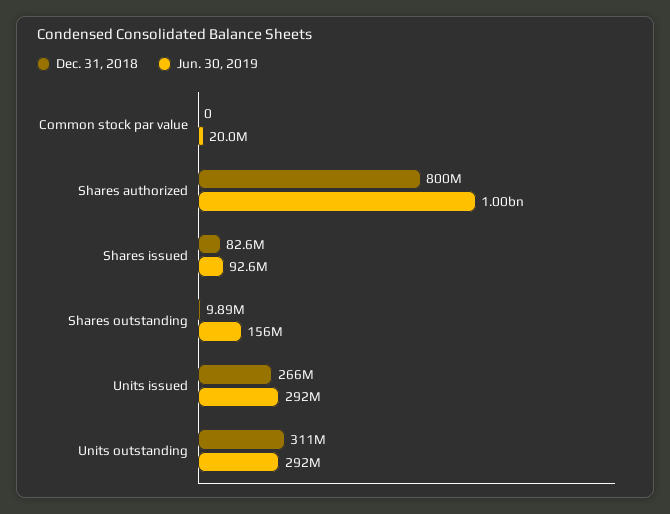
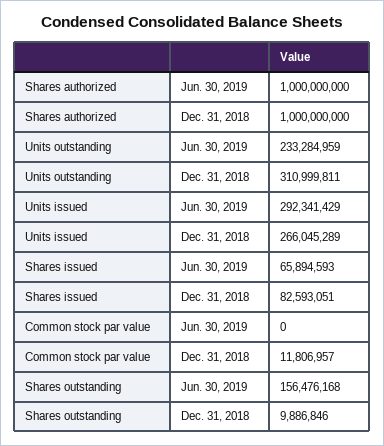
Dec. 31, 2018, Common stock par value: 0 -> 11806957
Jun. 30, 2019, Common stock par value: 20000000 -> 0
Dec. 31, 2018, Shares authorized: 800000000 -> 1000000000
Jun. 30, 2019, Shares issued: 92600000 -> 65894593
Jun. 30, 2019, Units outstanding: 292000000 -> 233284959

